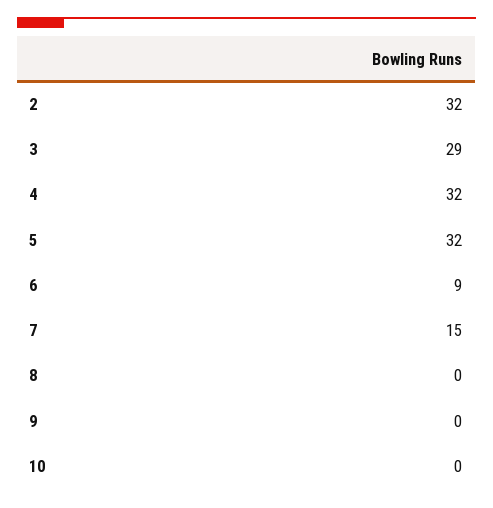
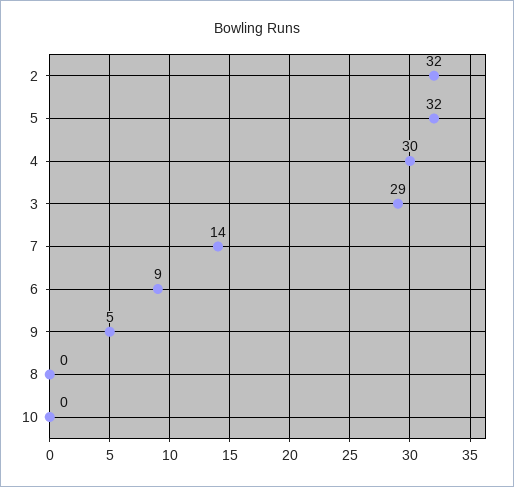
4: 32 -> 30
7: 15 -> 14
9: 0 -> 5

